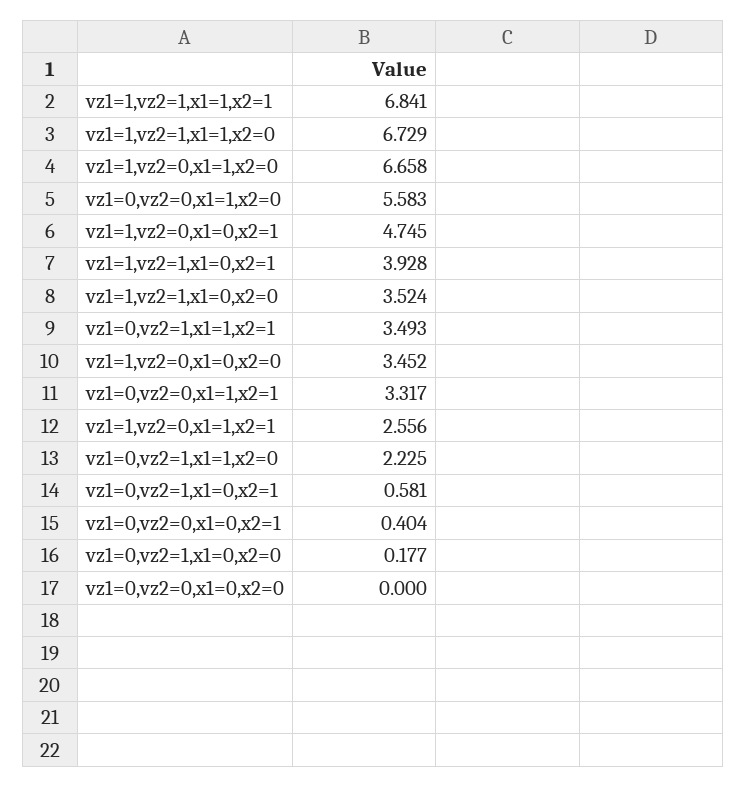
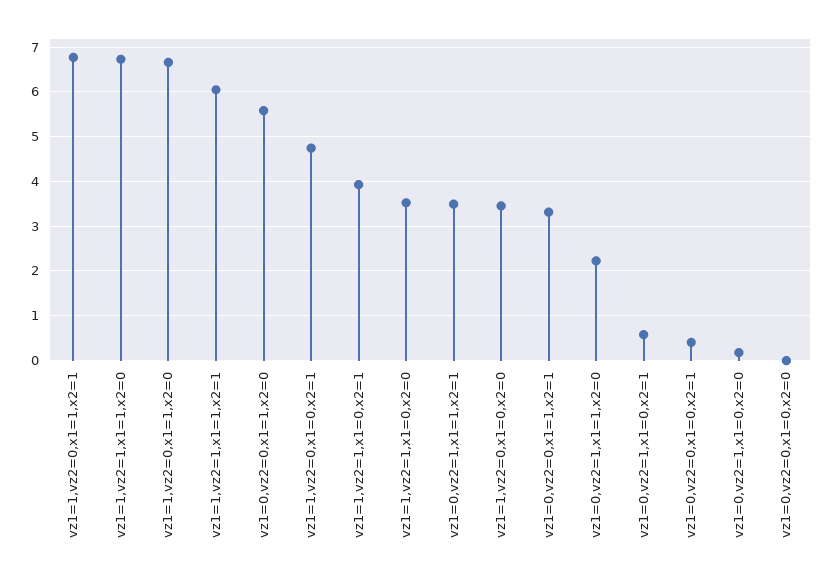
vz1=1,vz2=1,x1=1,x2=1: 6.841 -> 6
vz1=1,vz2=0,x1=1,x2=1: 2.556 -> 6.8

